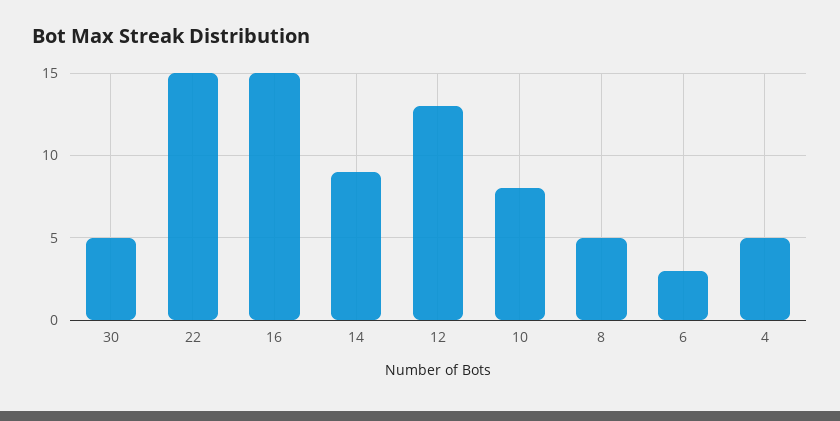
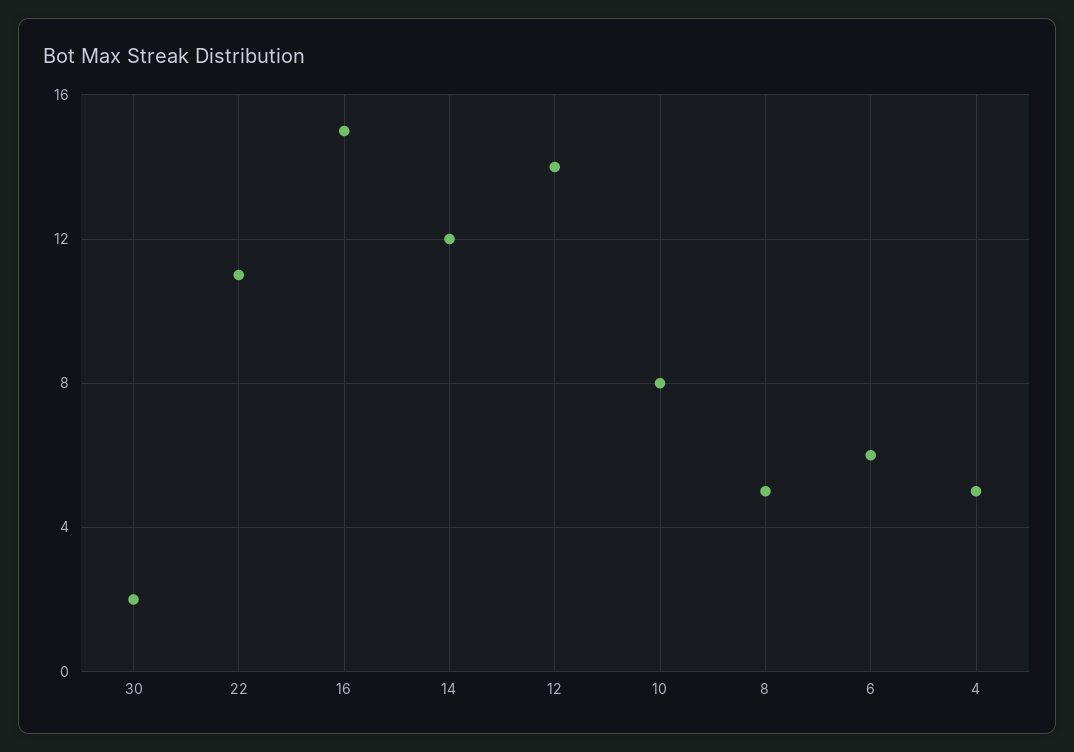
30: 5 -> 2
22: 15 -> 11
14: 9 -> 12
12: 13 -> 14
6: 3 -> 6

